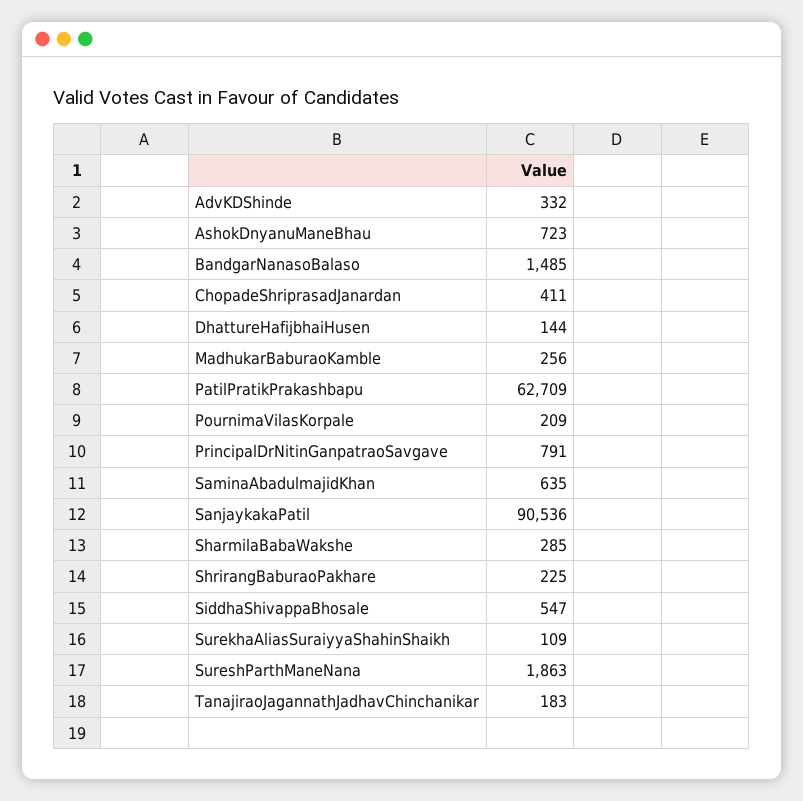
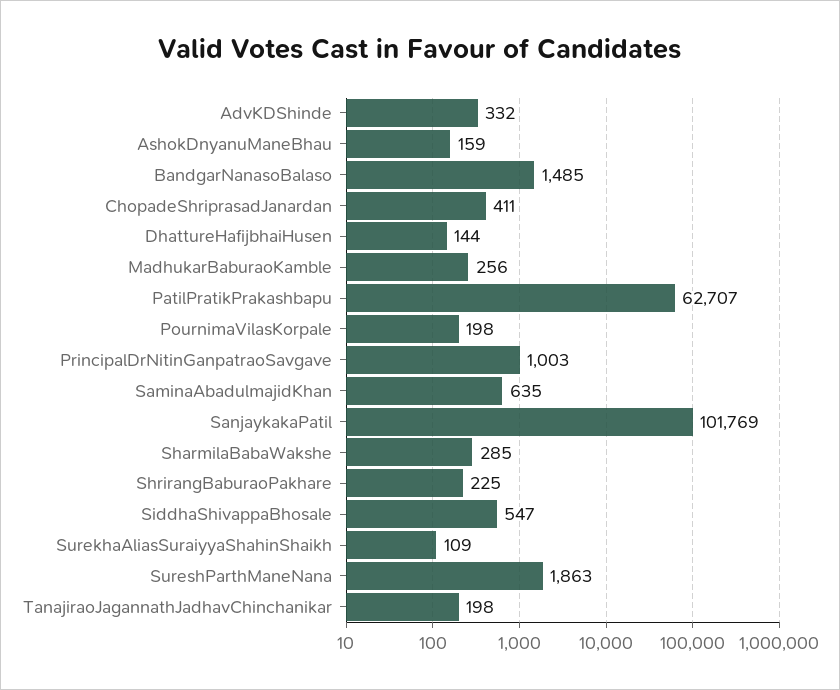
AshokDnyanuManeBhau: 723 -> 159
PatilPratikPrakashbapu: 62709 -> 62707
PournimaVilasKorpale: 209 -> 198
PrincipalDrNitinGanpatraoSavgave: 791 -> 1003
SanjaykakaPatil: 90536 -> 101769
TanajiraoJagannathJadhavChinchanikar: 183 -> 198

